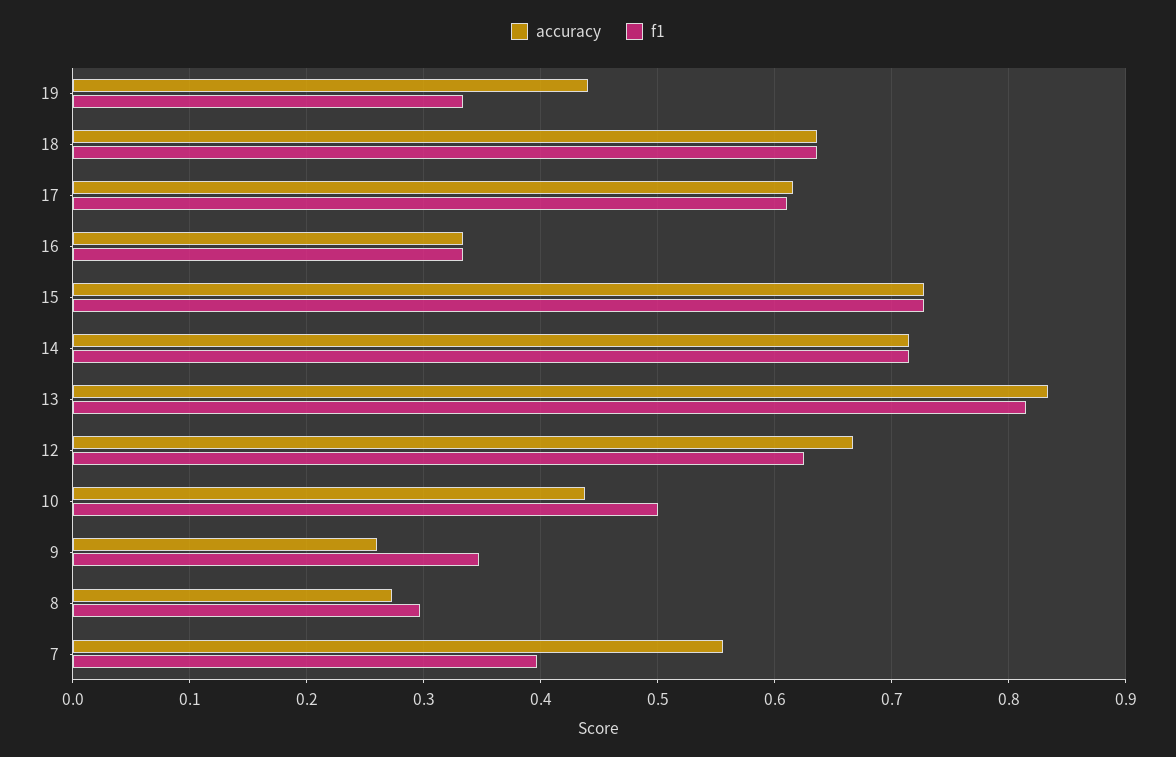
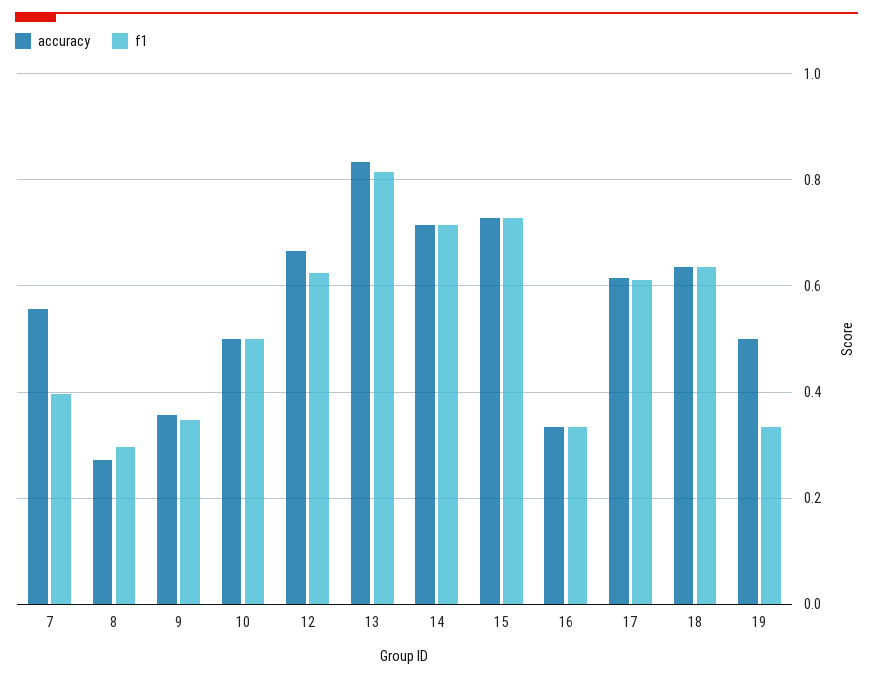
accuracy, 19: 0.44 -> 0.5
accuracy, 10: 0.44 -> 0.5
accuracy, 9: 0.26 -> 0.36

